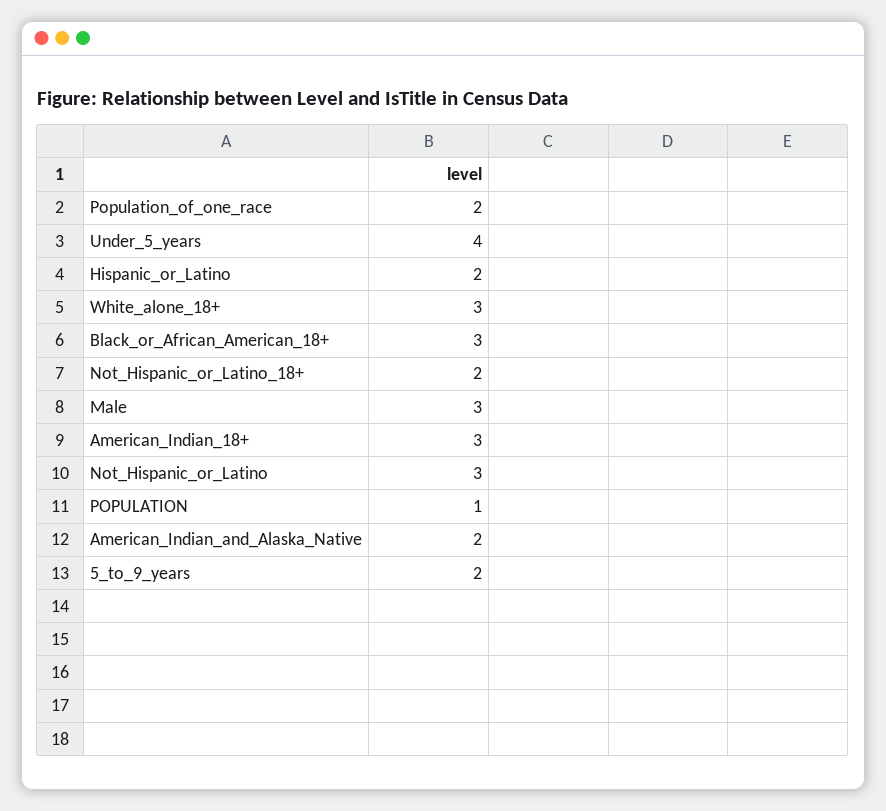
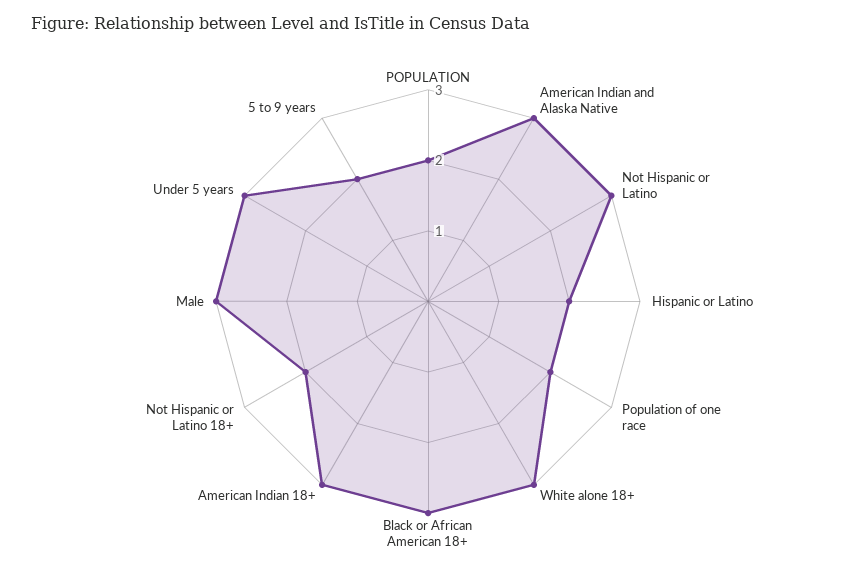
Under_5_years: 4 -> 3
POPULATION: 1 -> 2
American_Indian_and_Alaska_Native: 2 -> 3

